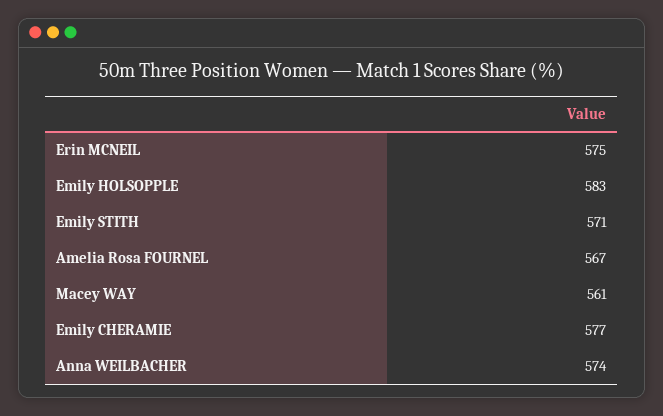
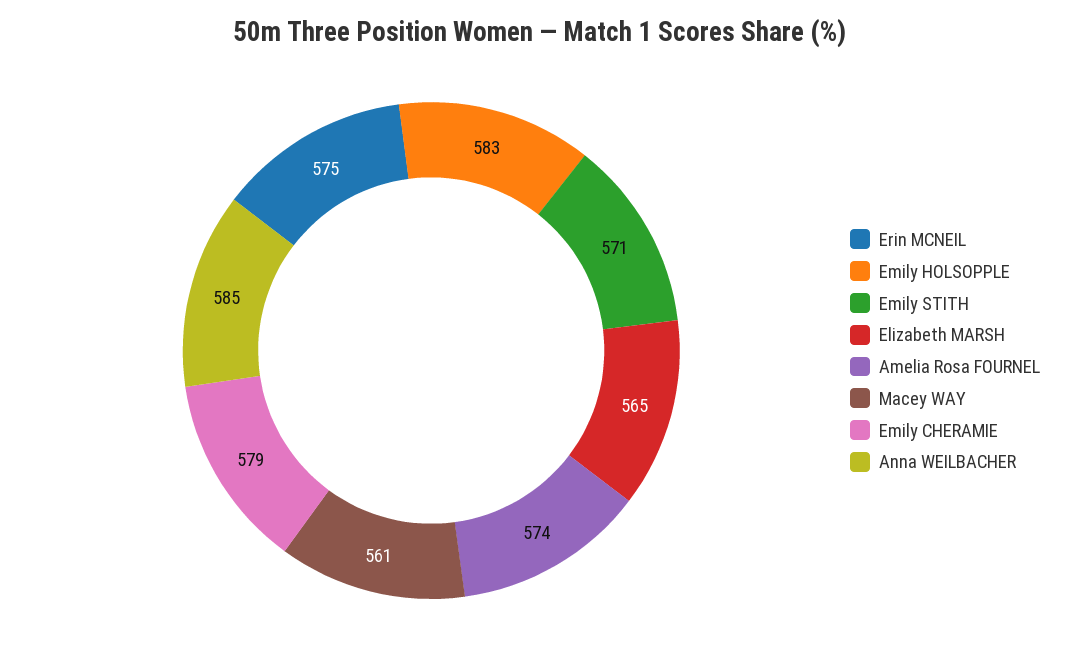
Amelia Rosa FOURNEL: 567 -> 574
Emily CHERAMIE: 577 -> 579
Anna WEILBACHER: 574 -> 585
Elizabeth MARSH: none -> 565

